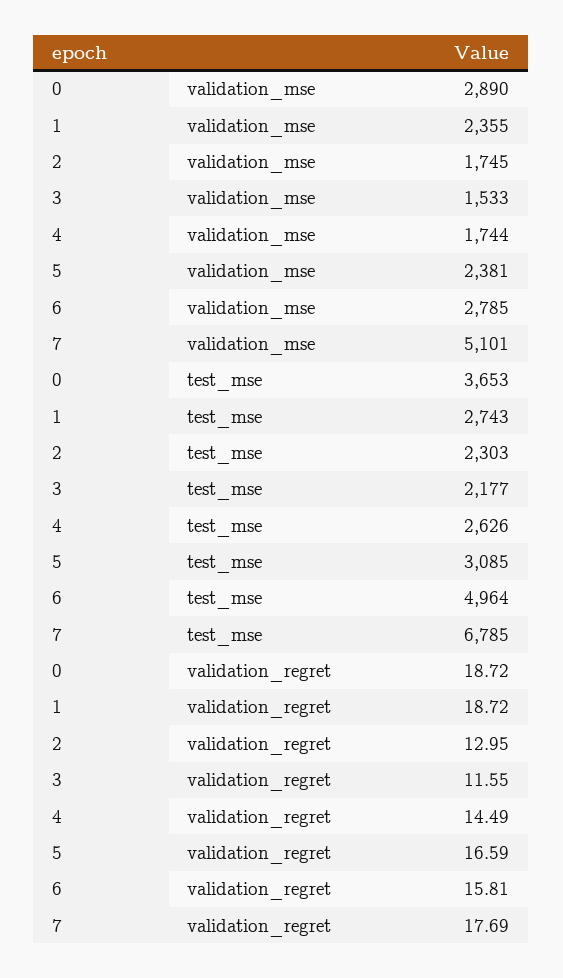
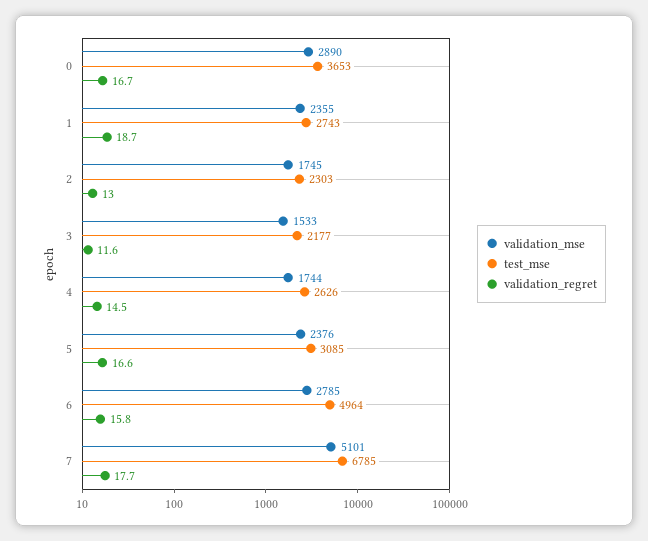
validation_mse, 5: 2381 -> 2376
validation_regret, 0: 18.72 -> 16.7

